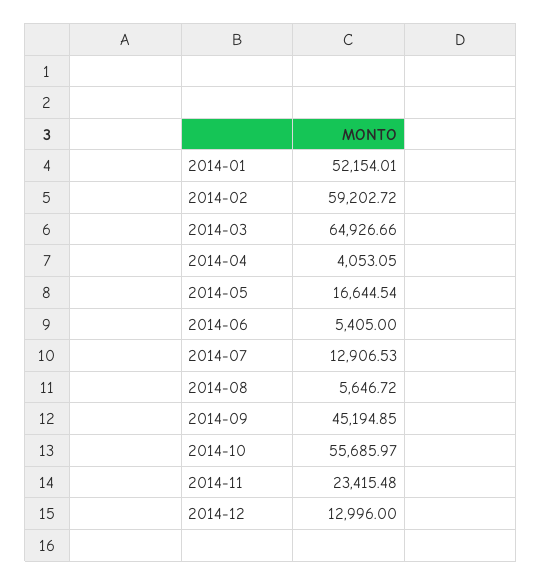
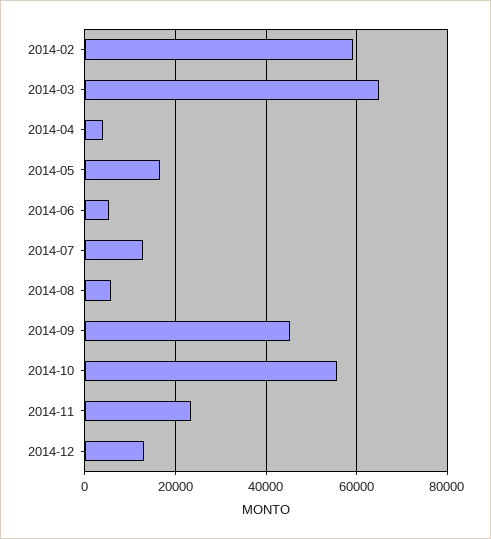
2014-01: 52154.01 -> none

